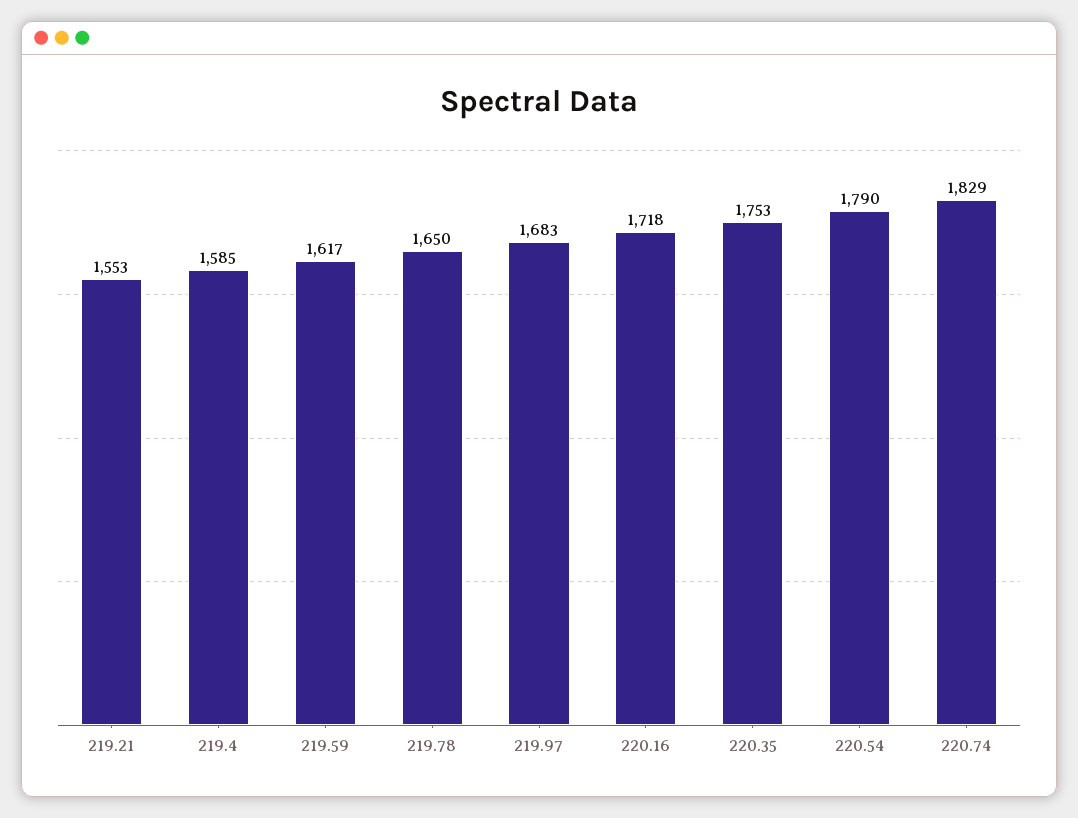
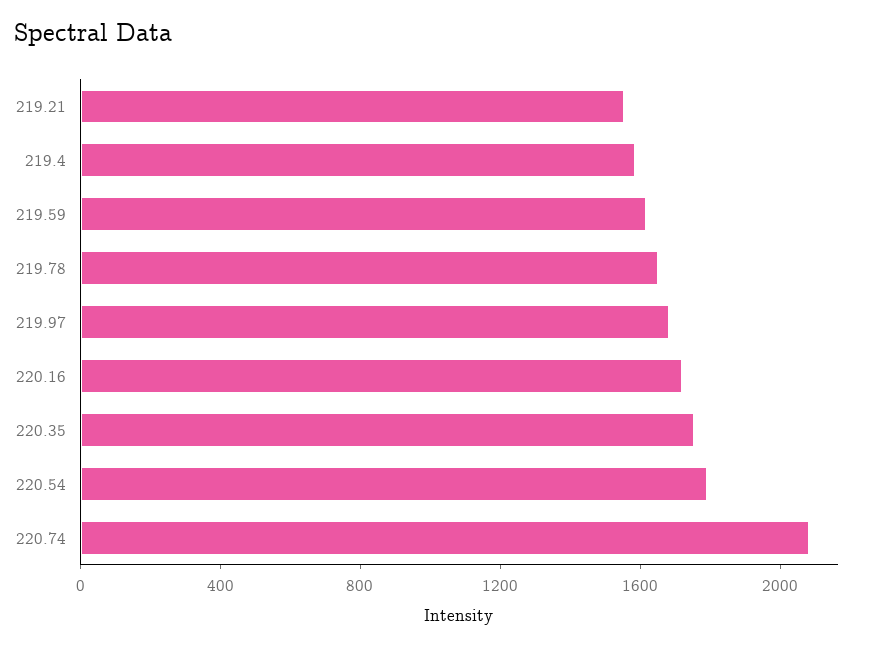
220.74: 1829 -> 2100

